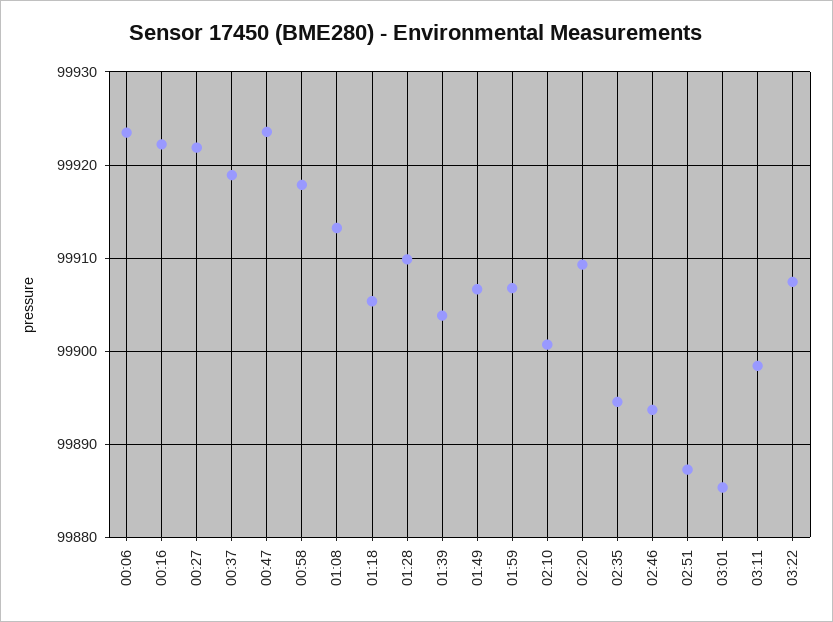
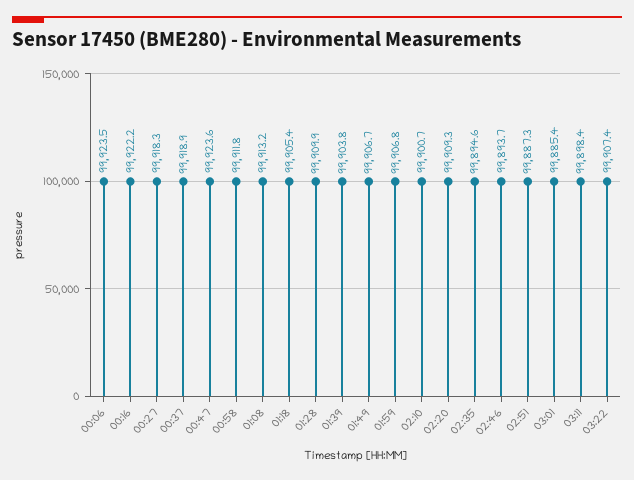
00:27: 99922 -> 99918.3
00:58: 99918 -> 99911.8

